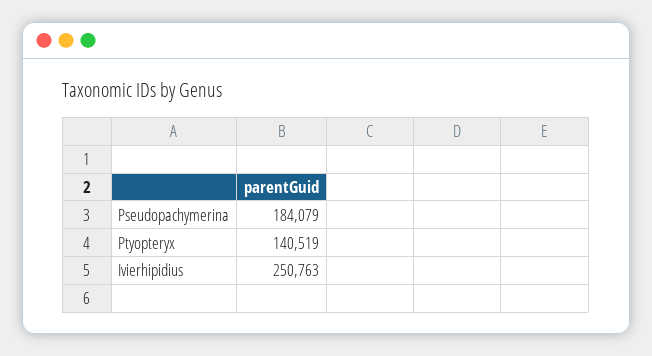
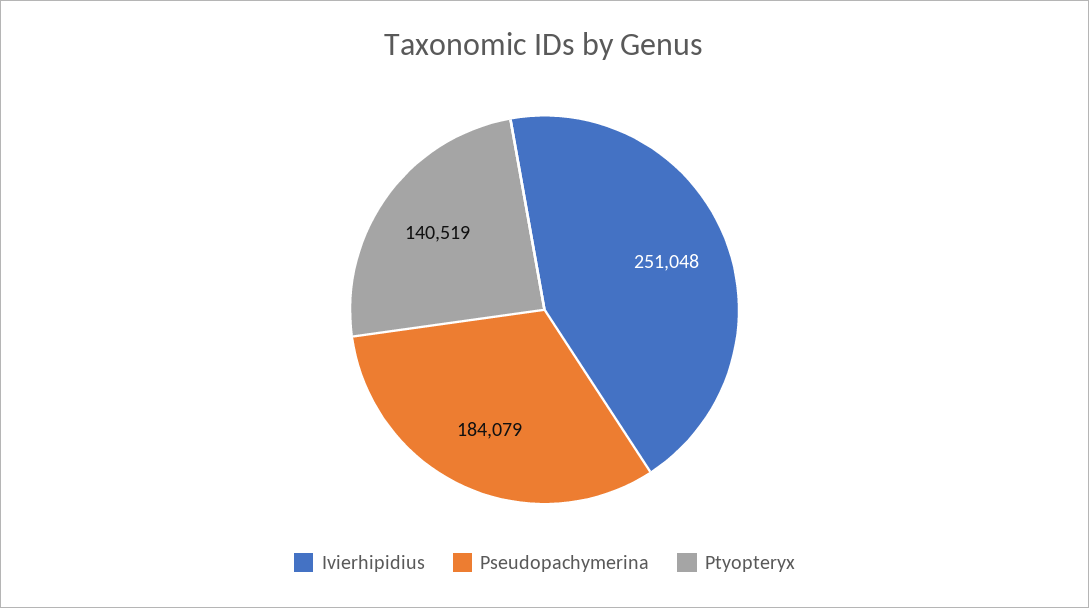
Ivierhipidius: 250763 -> 251048

